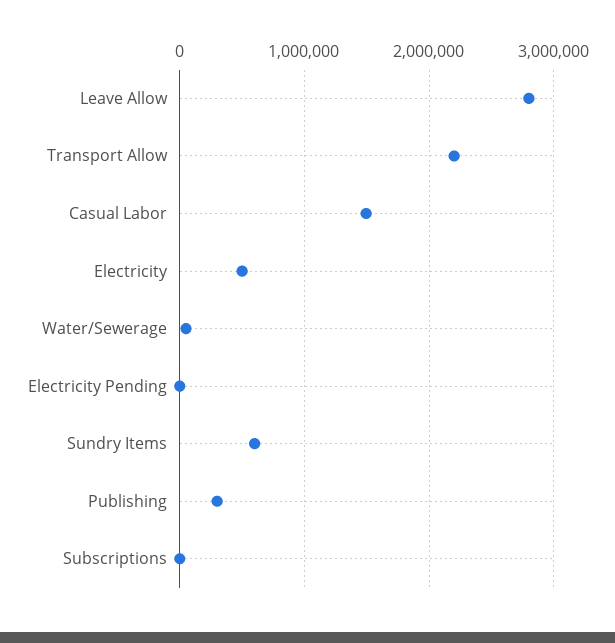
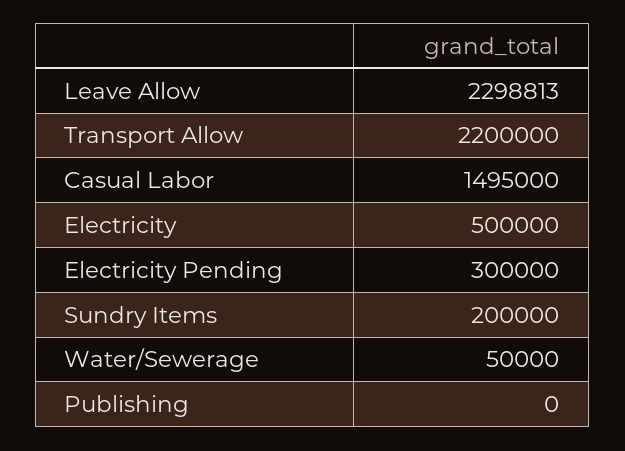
Leave Allow: 2800000 -> 2298813
Electricity Pending: 0 -> 300000
Sundry Items: 600000 -> 200000
Publishing: 300000 -> 0
Subscriptions: 0 -> none

